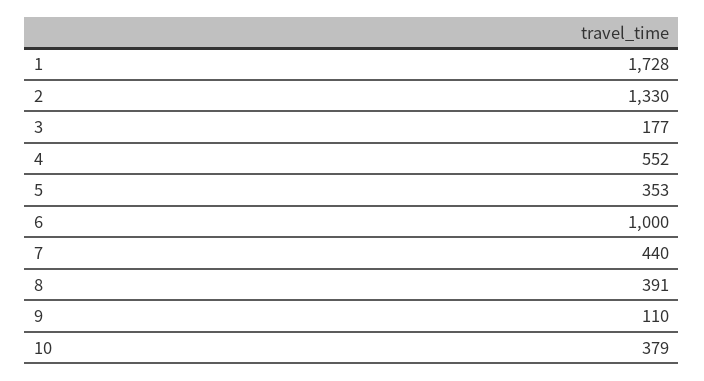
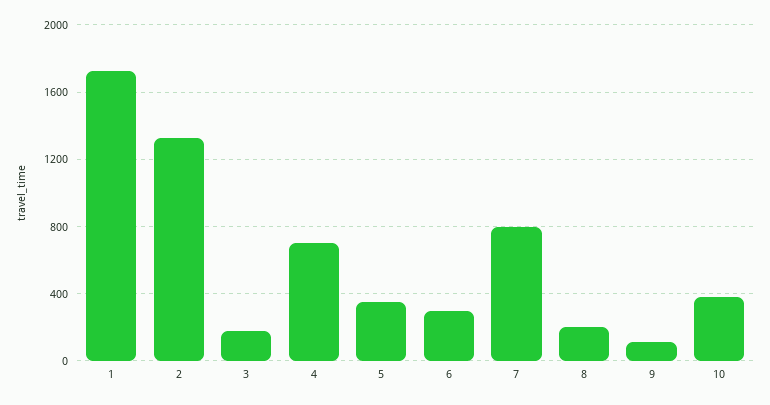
4: 552 -> 700
6: 1000 -> 300
7: 440 -> 800
8: 391 -> 200

